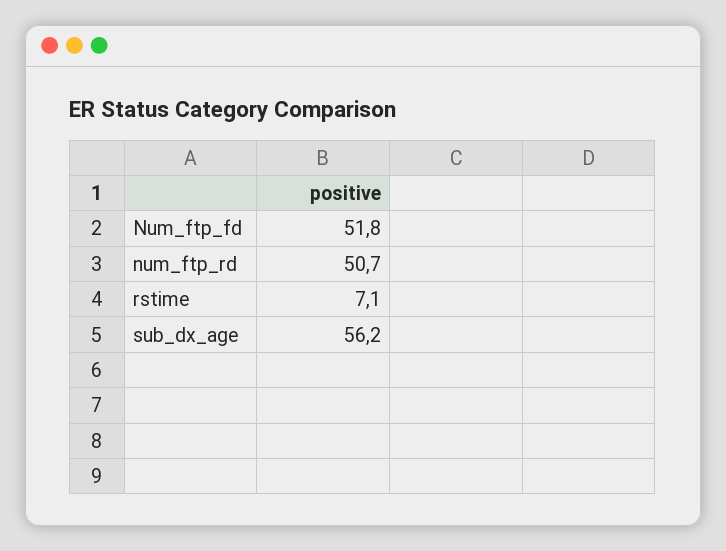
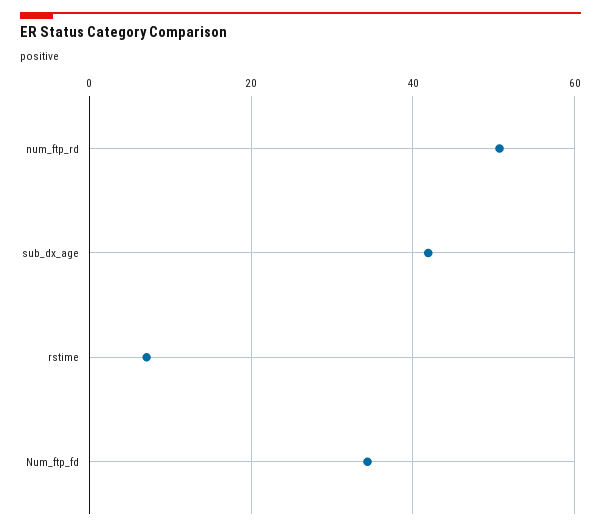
Num_ftp_fd: 51.8 -> 34
sub_dx_age: 56.2 -> 42

